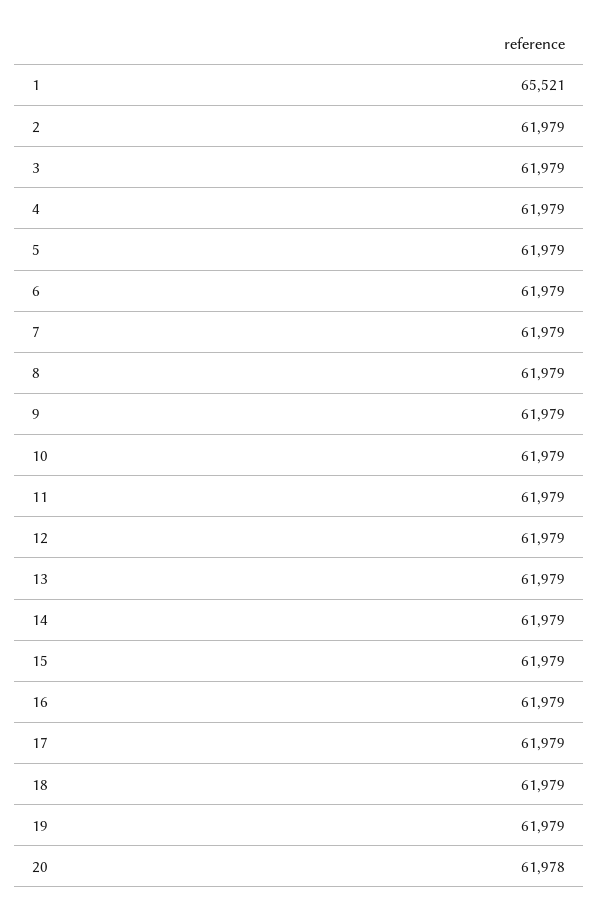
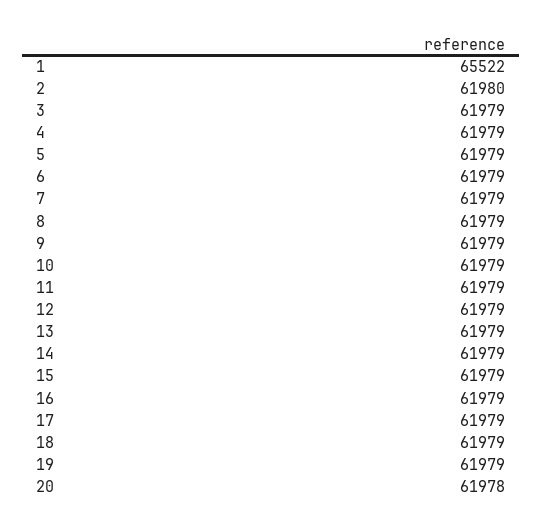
1: 65521 -> 65522
2: 61979 -> 61980

